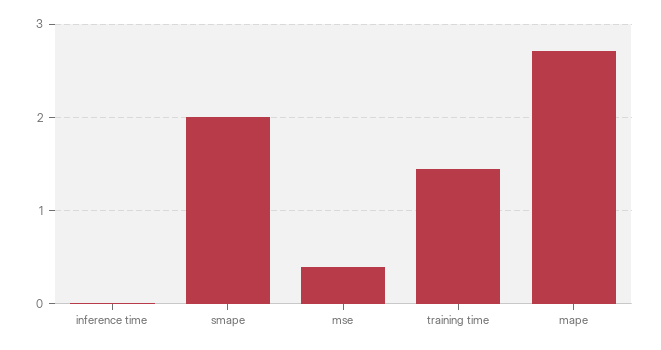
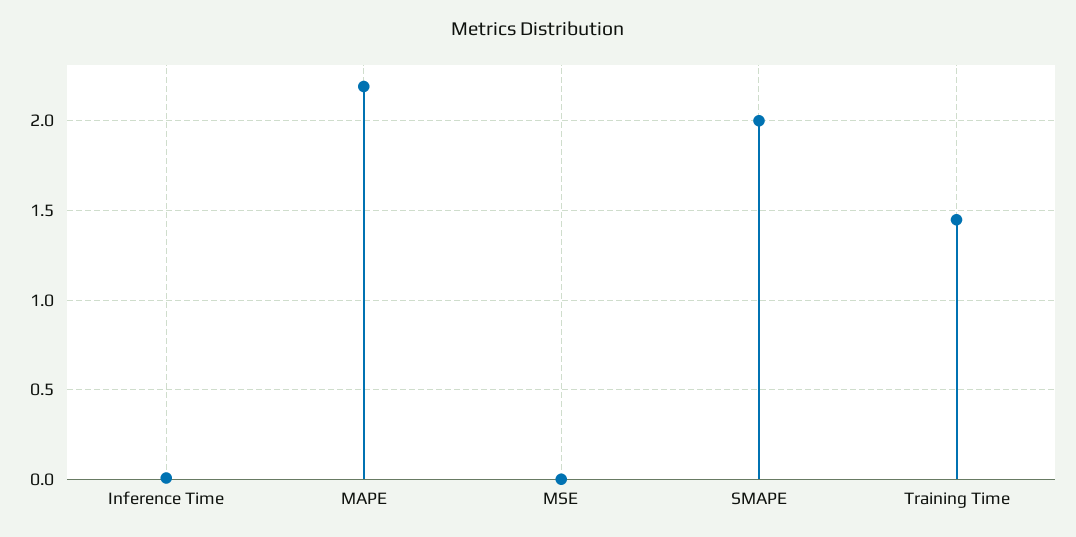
mse: 0.4 -> 0
mape: 2.7 -> 2.2

